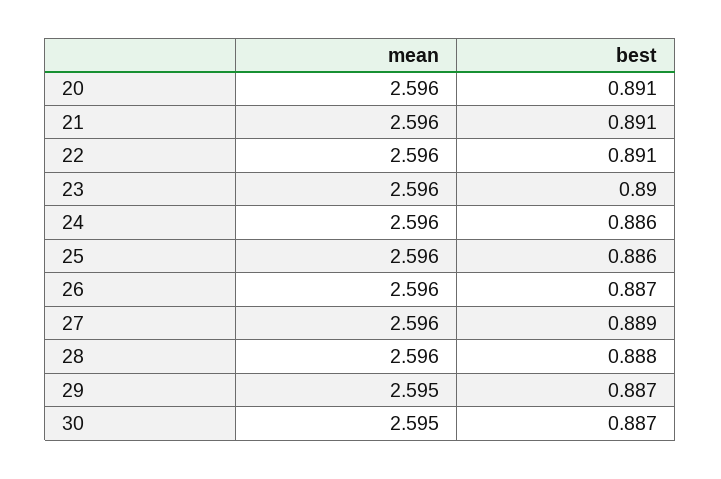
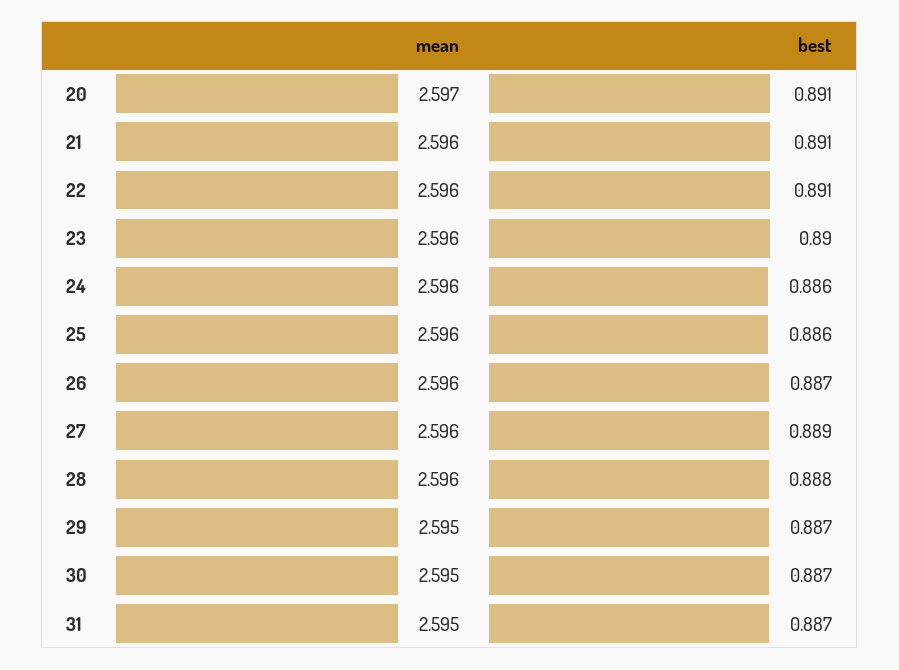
mean, 20: 2.596 -> 2.597
mean, 31: none -> 2.595
best, 31: none -> 0.887

